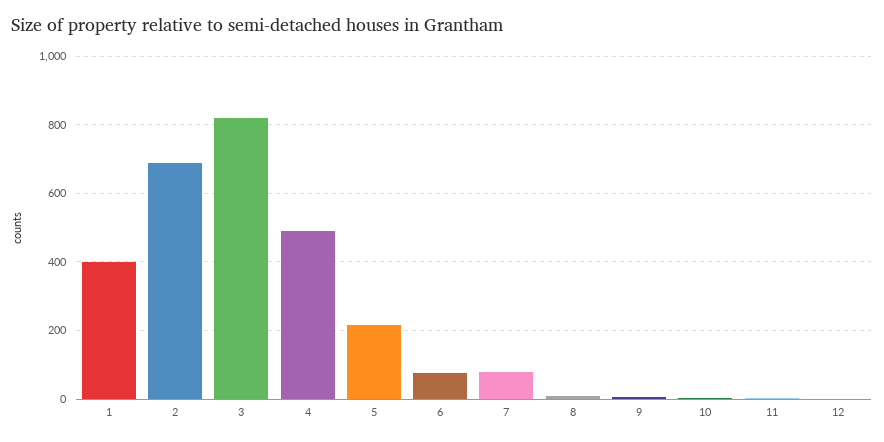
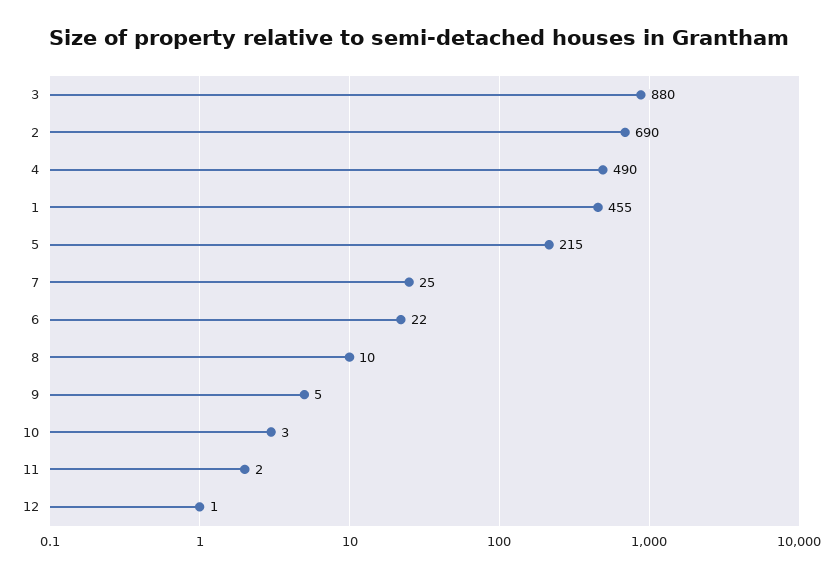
1: 400 -> 455
3: 820 -> 880
6: 80 -> 22
7: 80 -> 25

